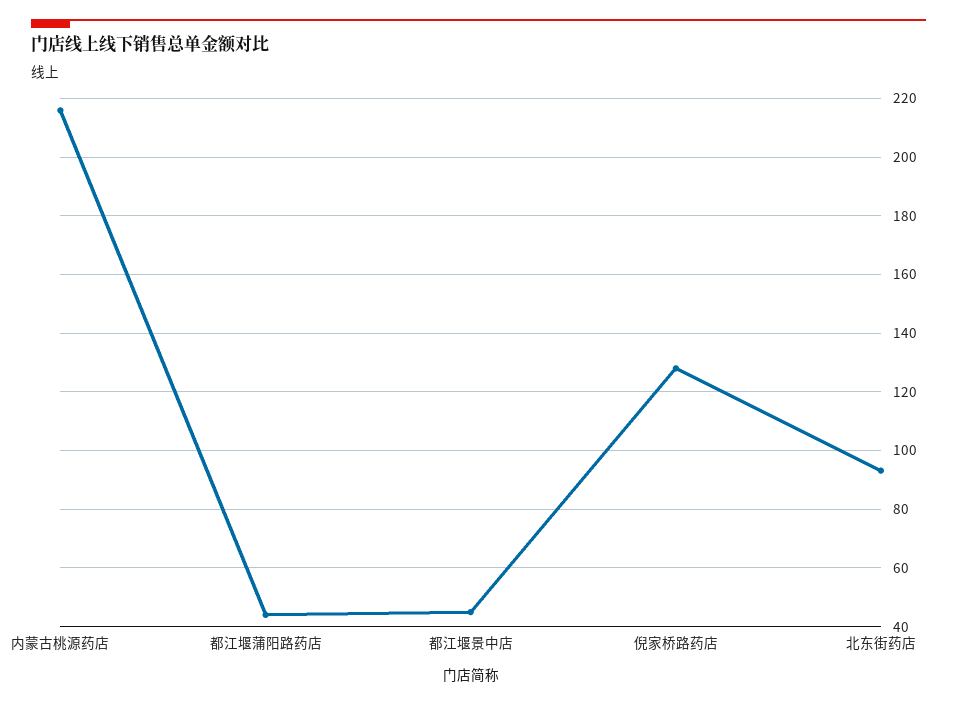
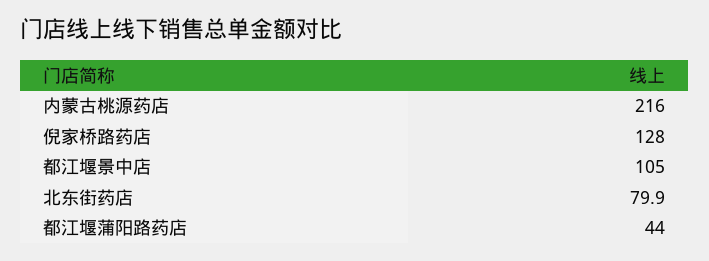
都江堰景中店: 45 -> 105
北东街药店: 92.5 -> 79.9

